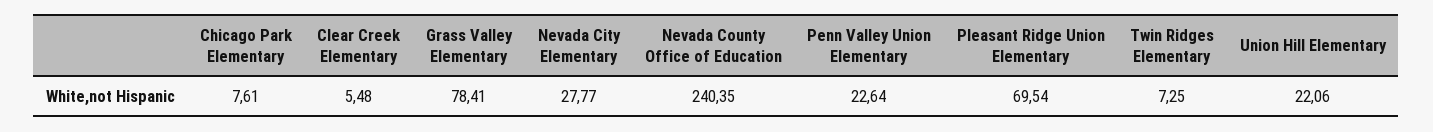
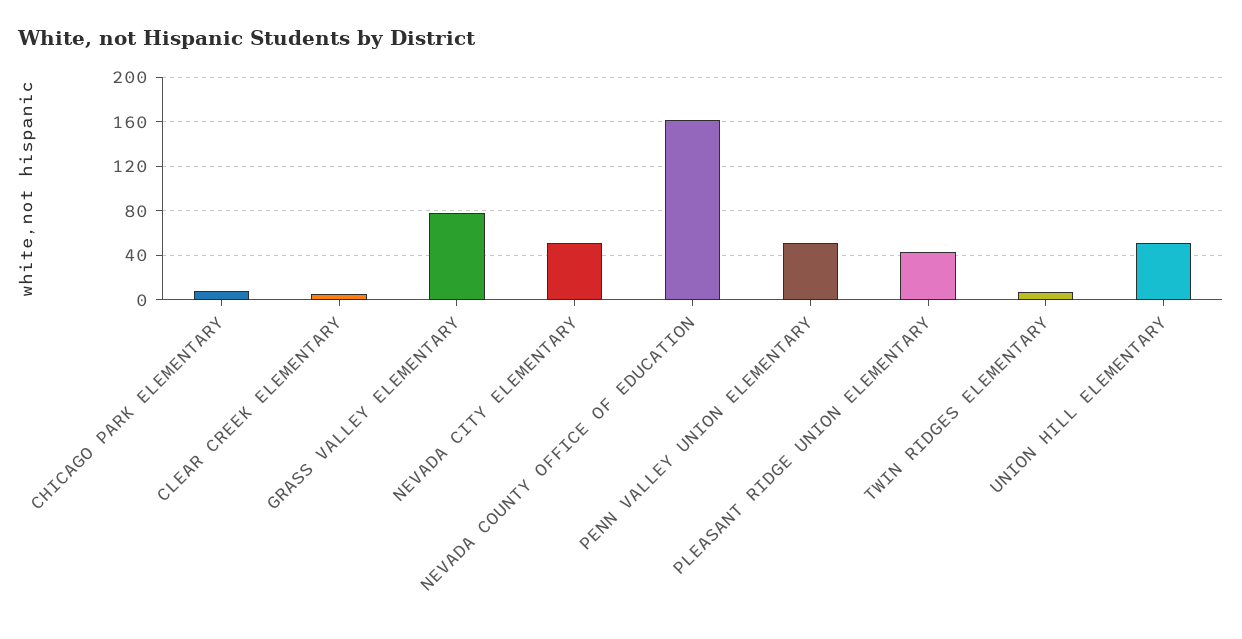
Nevada City Elementary: 27.77 -> 50
Nevada County Office of Education: 240.35 -> 160
Penn Valley Union Elementary: 22.64 -> 50
Pleasant Ridge Union Elementary: 69.54 -> 40
Union Hill Elementary: 22.06 -> 50

